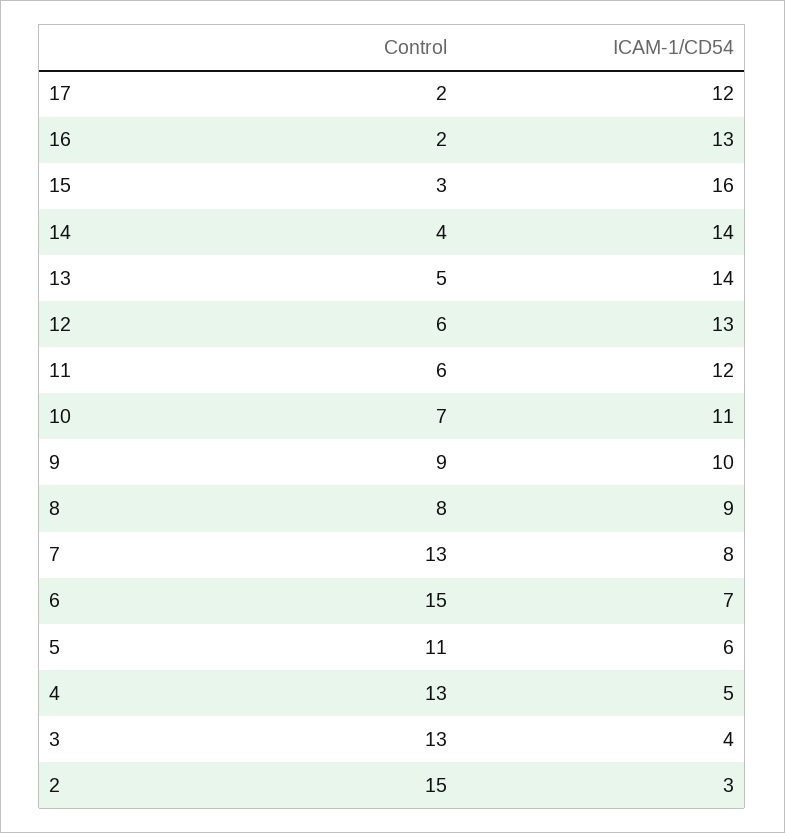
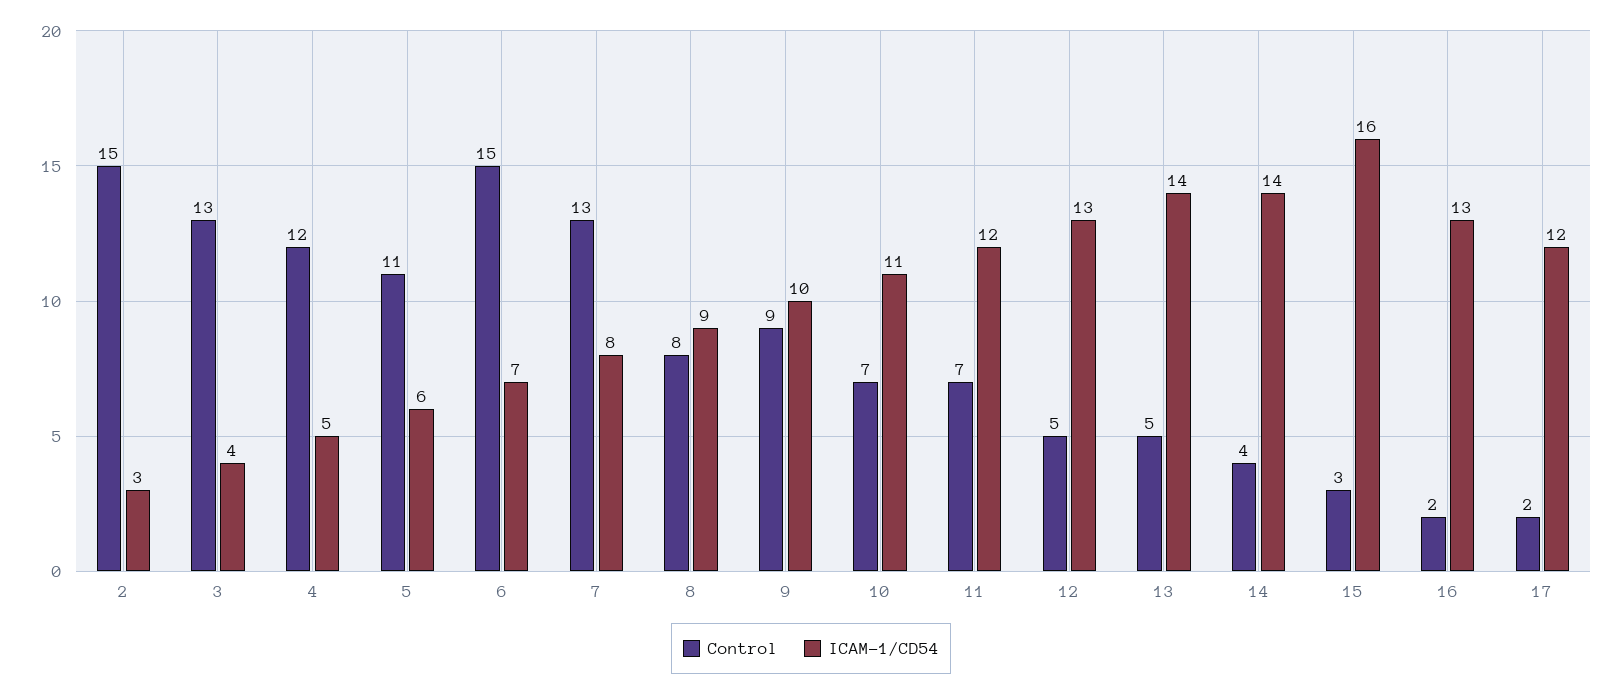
Control, 12: 6 -> 5
Control, 11: 6 -> 7
Control, 4: 13 -> 12

